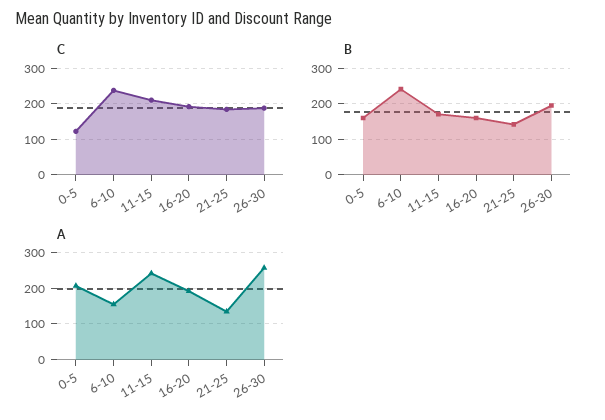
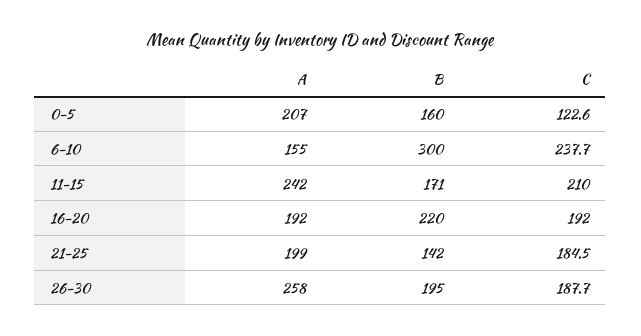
B, 6-10: 240 -> 300
B, 16-20: 160 -> 220
A, 21-25: 140 -> 199

